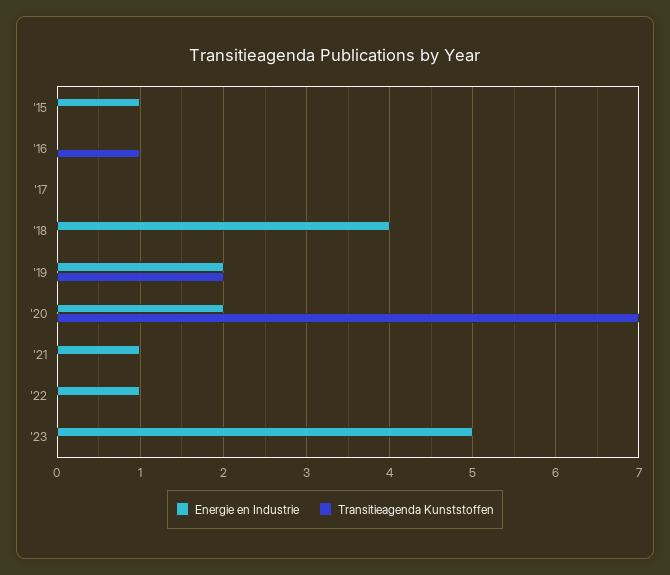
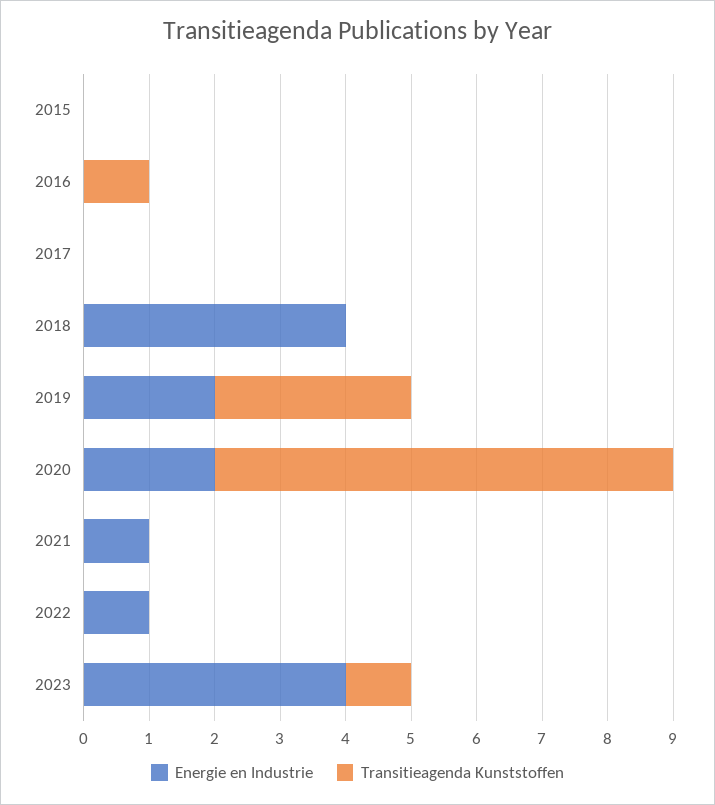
Energie en Industrie, '15: 1 -> 0
Transitieagenda Kunststoffen, '19: 2 -> 3
Energie en Industrie, '23: 5 -> 4
Transitieagenda Kunststoffen, '23: 0 -> 1

